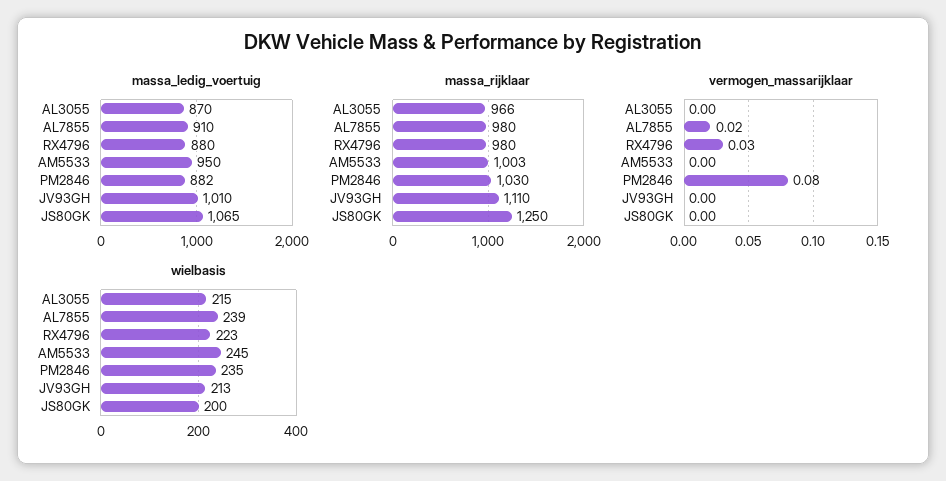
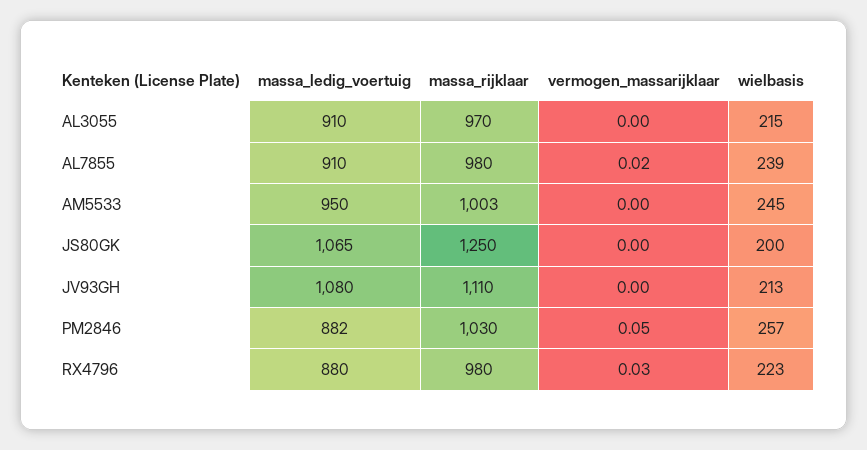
massa_ledig_voertuig, AL3055: 870 -> 910
massa_ledig_voertuig, JV93GH: 1010 -> 1080
massa_rijklaar, AL3055: 966 -> 970
vermogen_massarijklaar, PM2846: 0.08 -> 0.05
wielbasis, PM2846: 235 -> 257

